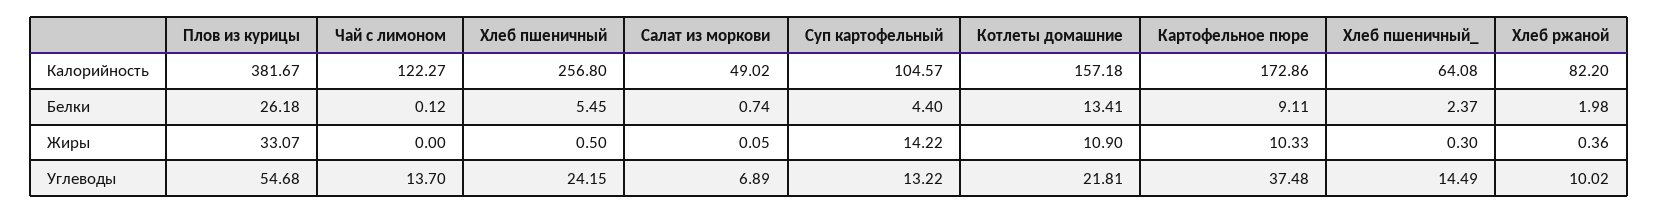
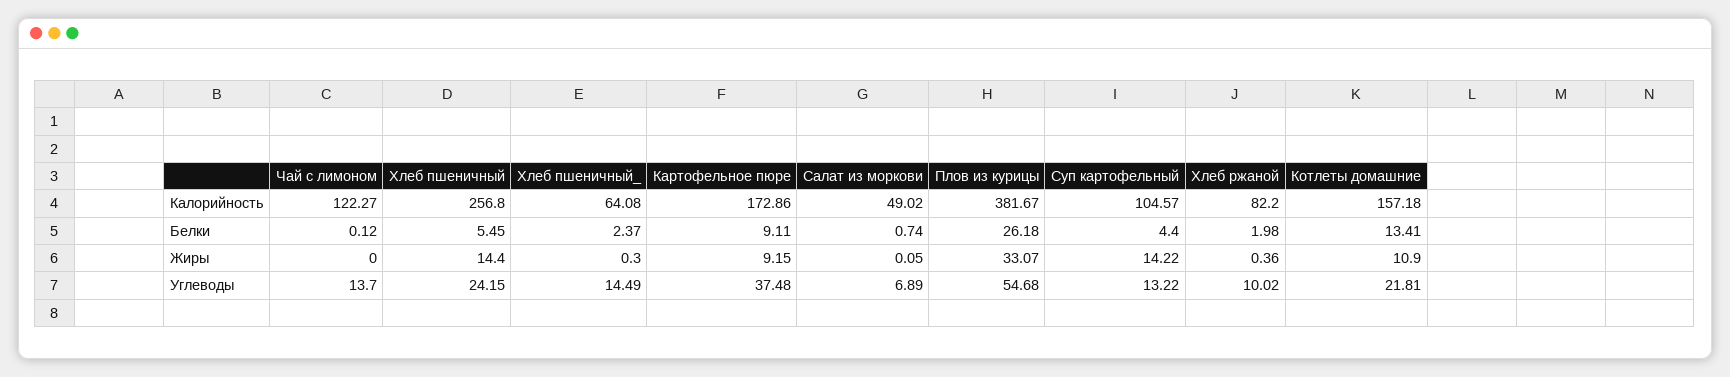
Хлеб пшеничный, Жиры: 0.5 -> 14.4
Картофельное пюре, Жиры: 10.33 -> 9.15

